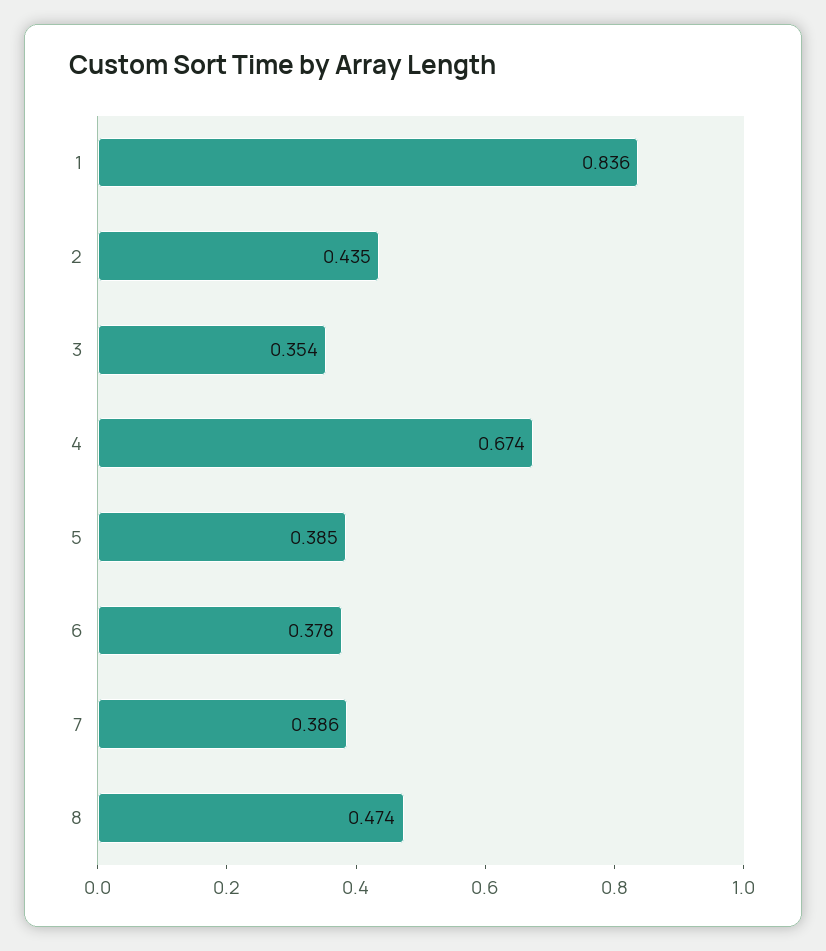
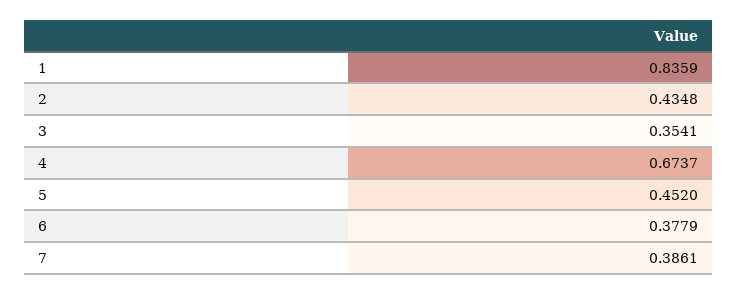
5: 0.385 -> 0.452
8: 0.474 -> none

